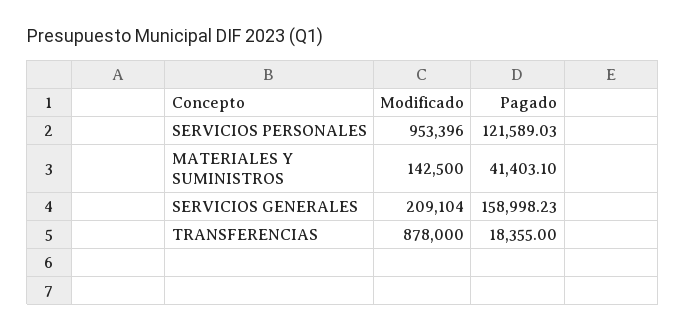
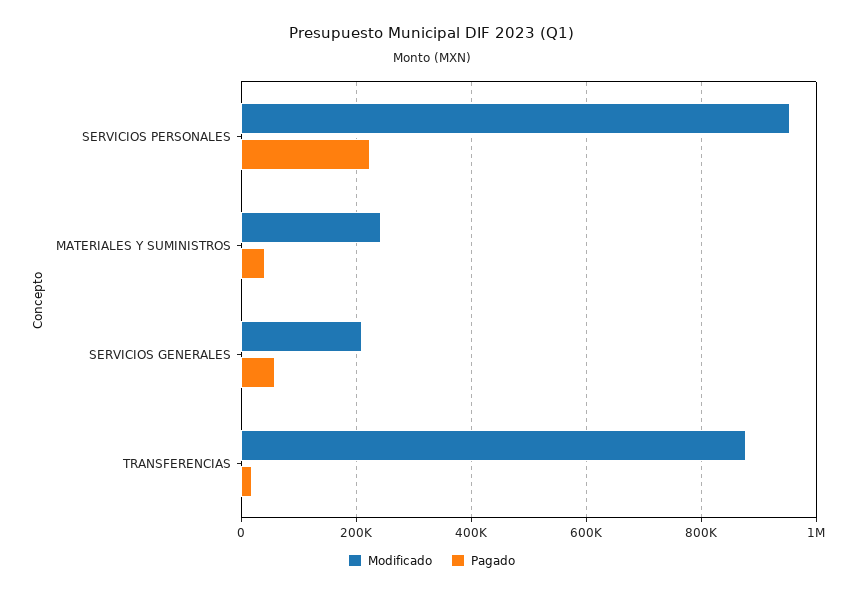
Pagado, SERVICIOS PERSONALES: 121589.03 -> 220000
Modificado, MATERIALES Y SUMINISTROS: 142500 -> 240000
Pagado, SERVICIOS GENERALES: 158998.23 -> 60000

